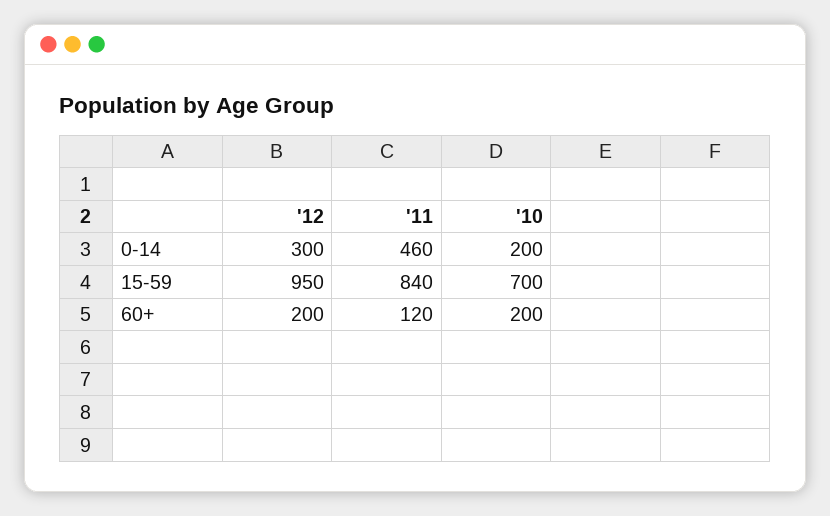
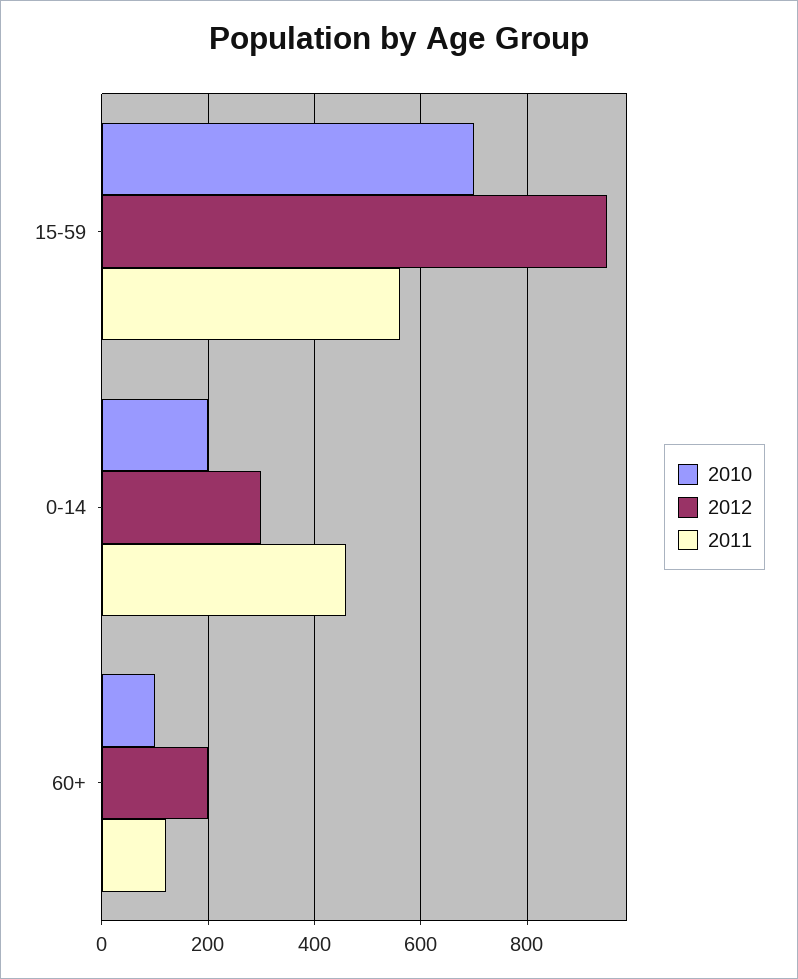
'11, 15-59: 840 -> 560
'10, 60+: 200 -> 100

